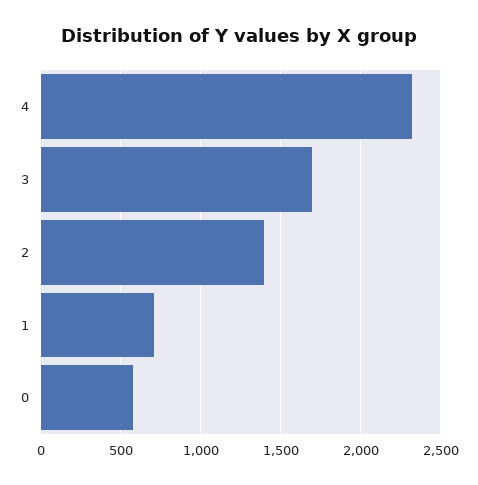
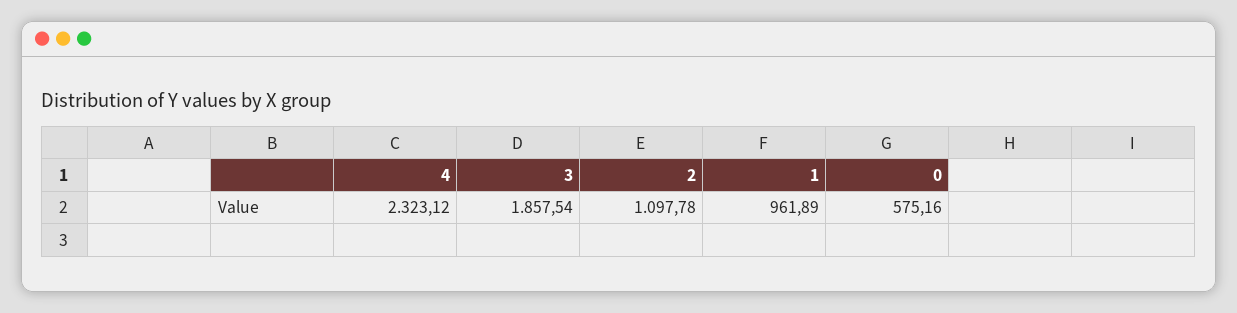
3: 1700 -> 1857.54
2: 1400 -> 1097.78
1: 700 -> 961.89

